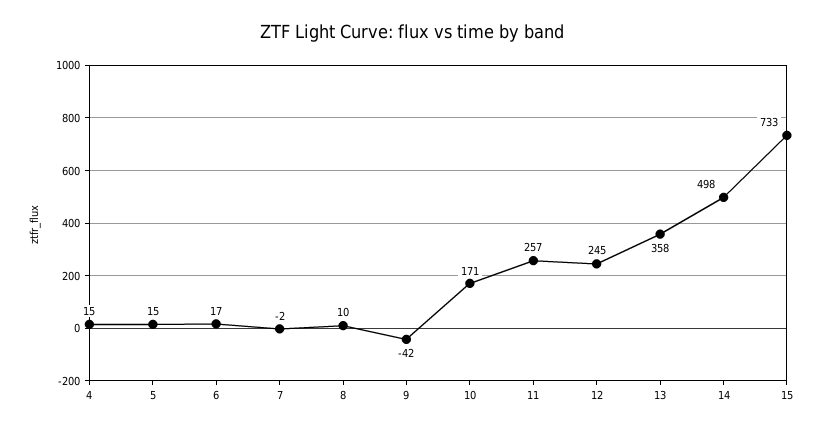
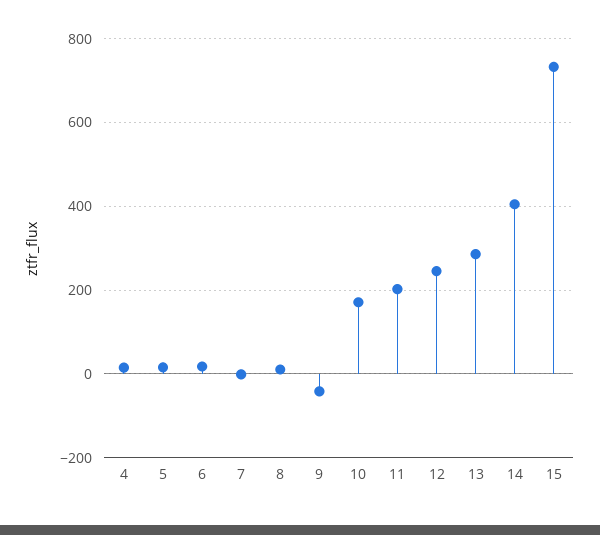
11: 257 -> 200
13: 358 -> 280
14: 498 -> 400

